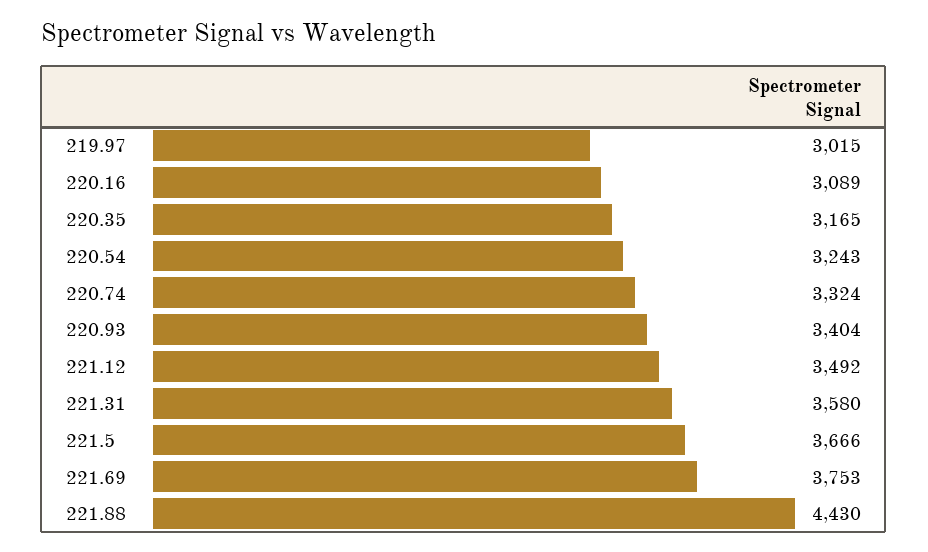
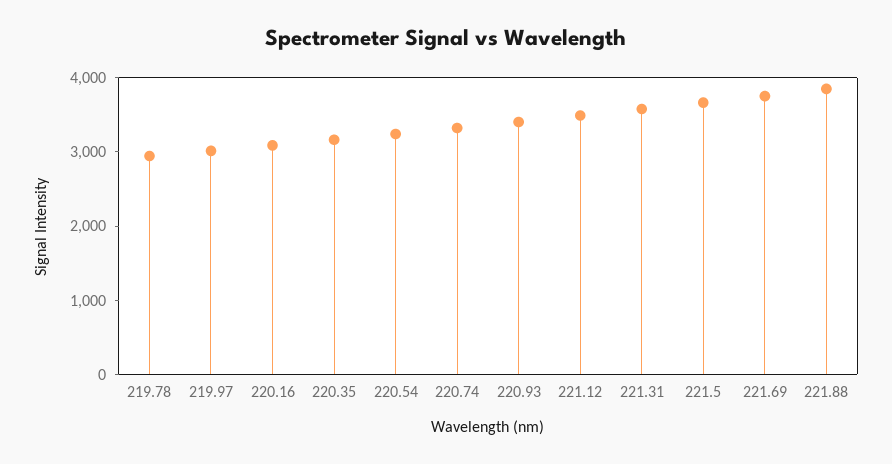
221.88: 4430 -> 3800
219.78: none -> 3000

